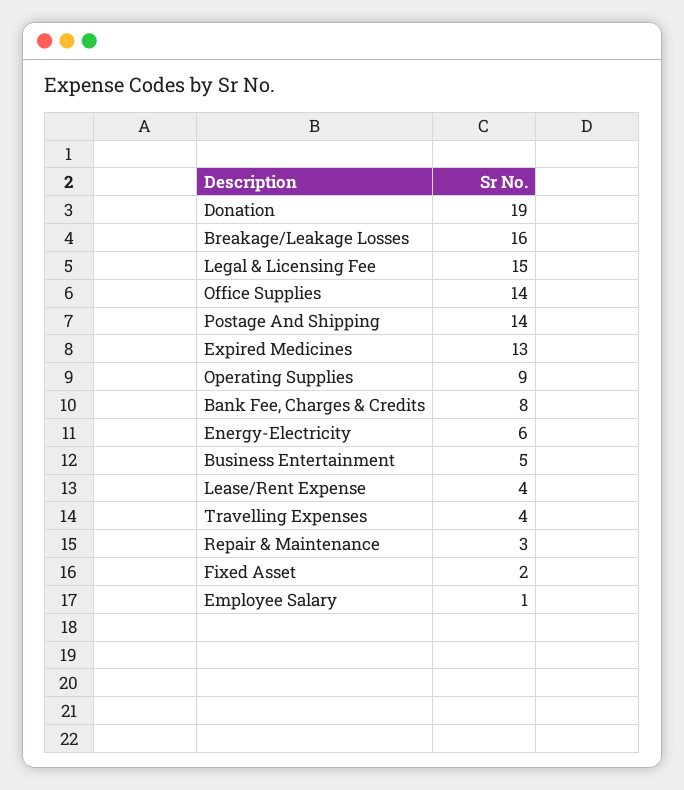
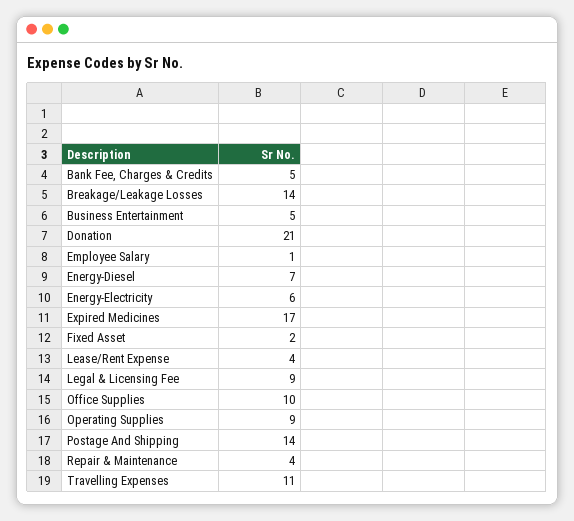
Donation: 19 -> 21
Breakage/Leakage Losses: 16 -> 14
Legal & Licensing Fee: 15 -> 9
Office Supplies: 14 -> 10
Expired Medicines: 13 -> 17
Bank Fee, Charges & Credits: 8 -> 5
Travelling Expenses: 4 -> 11
Repair & Maintenance: 3 -> 4
Energy-Diesel: none -> 7

